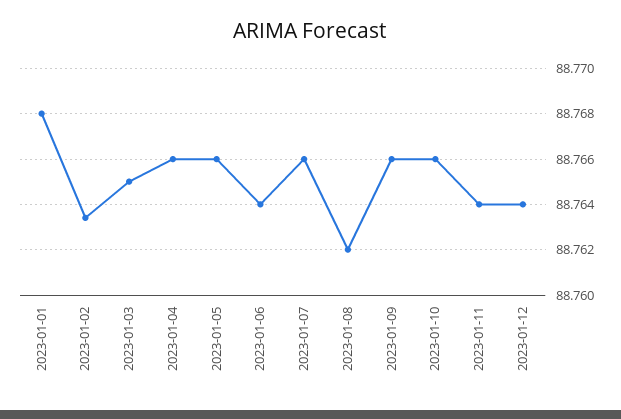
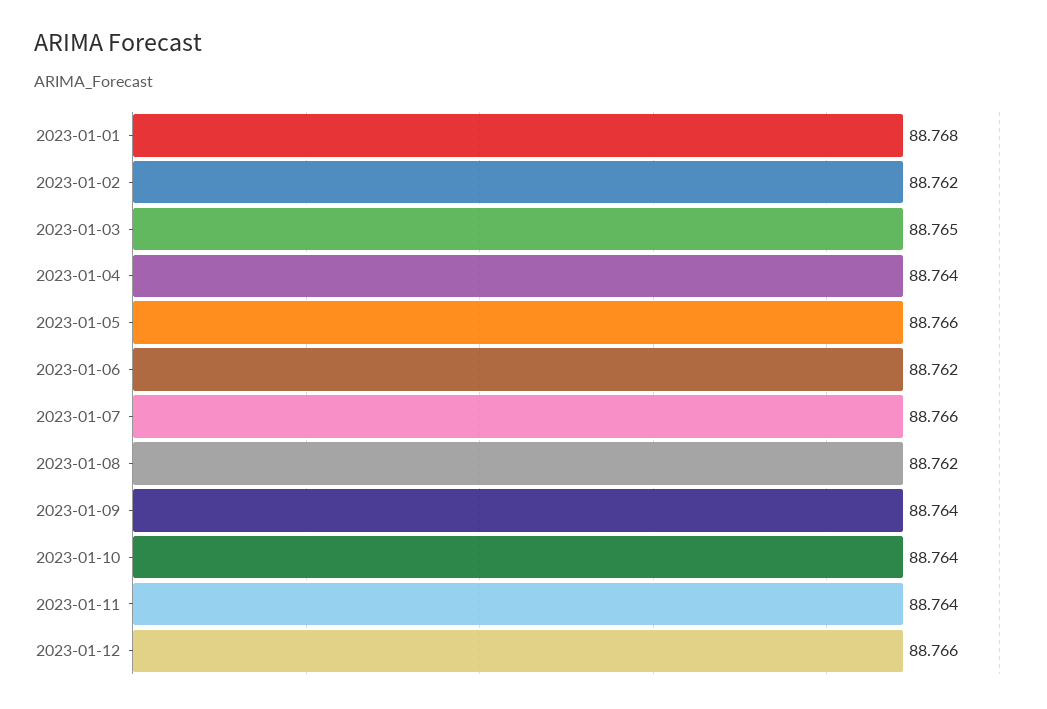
2023-01-02: 88.7635 -> 88.762
2023-01-04: 88.766 -> 88.764
2023-01-06: 88.764 -> 88.762
2023-01-09: 88.766 -> 88.764
2023-01-10: 88.766 -> 88.764
2023-01-12: 88.764 -> 88.766

